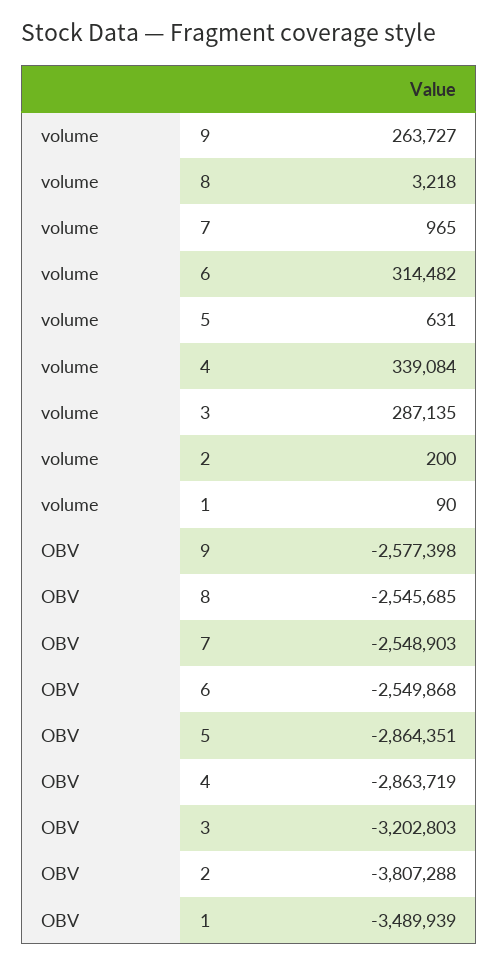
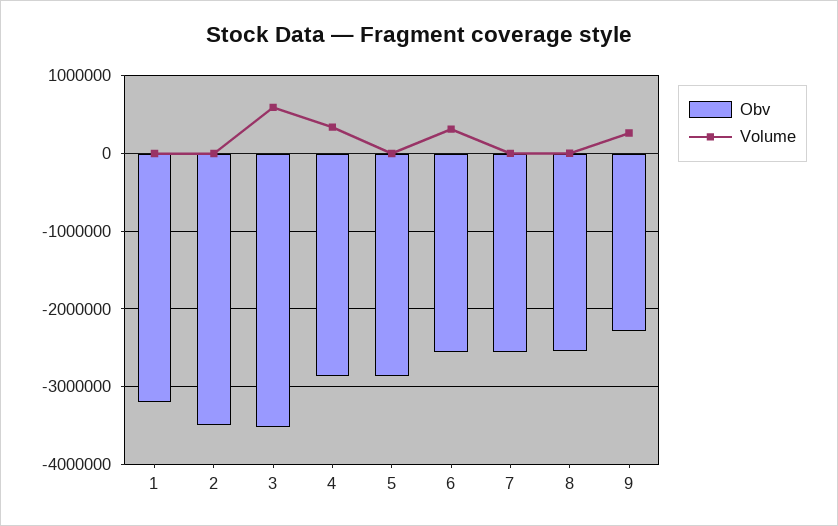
volume, 3: 287135 -> 600000
OBV, 9: -2577398 -> -2300000
OBV, 3: -3202803 -> -3500000
OBV, 2: -3807288 -> -3500000
OBV, 1: -3489939 -> -3200000

